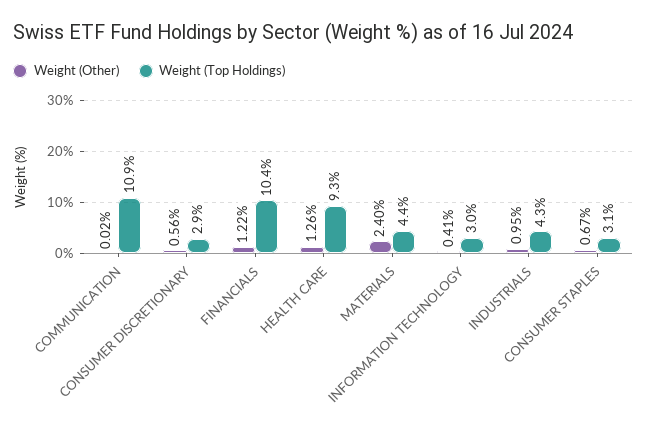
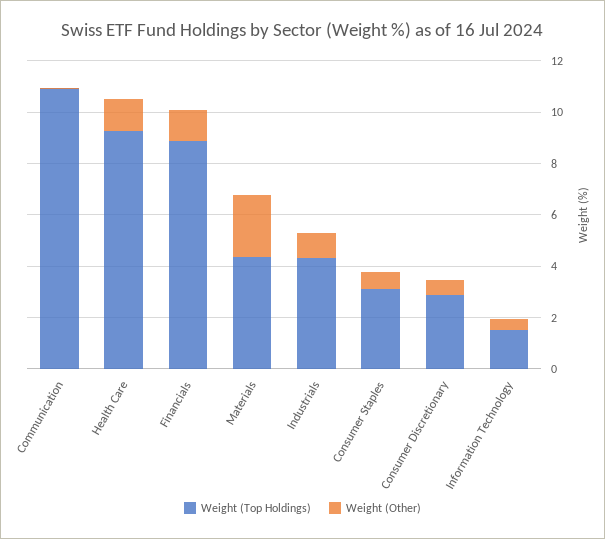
Weight (Top Holdings), FINANCIALS: 10.4 -> 9
Weight (Top Holdings), INFORMATION TECHNOLOGY: 3 -> 1.5

